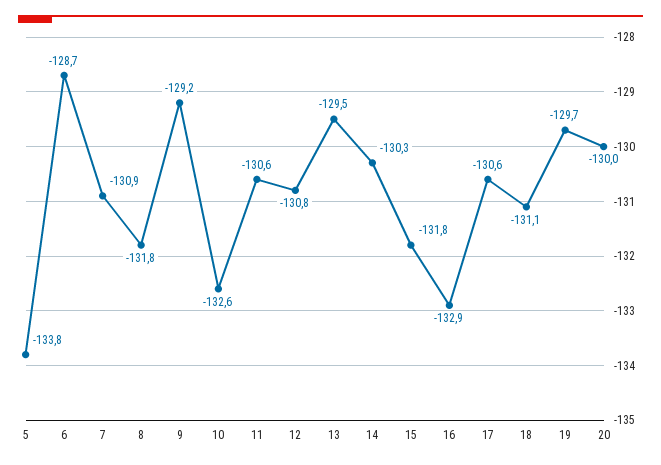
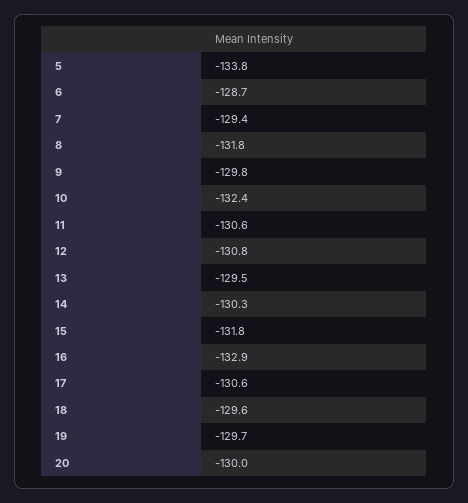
7: -130.9 -> -129.4
9: -129.2 -> -129.8
10: -132.6 -> -132.4
18: -131.1 -> -129.6

